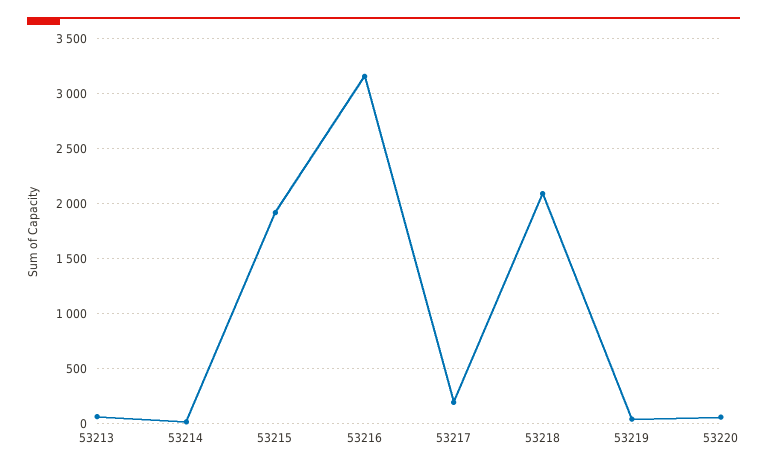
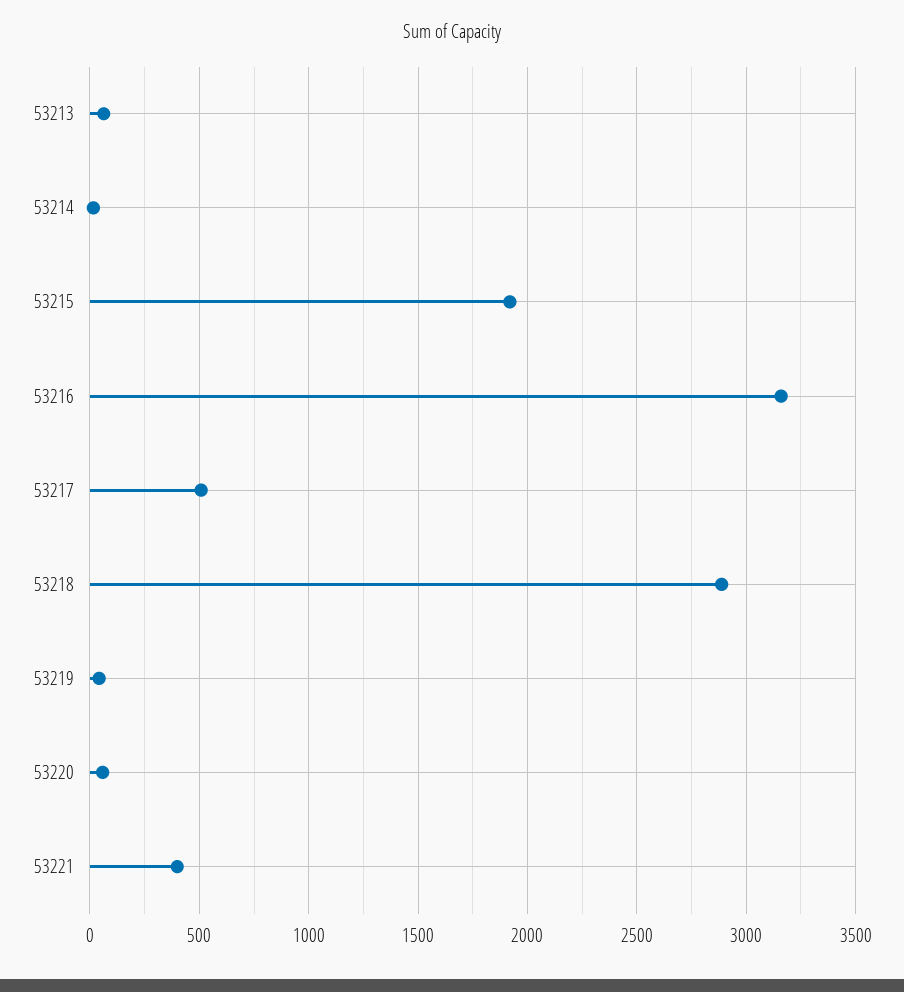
53217: 200 -> 500
53218: 2100 -> 2900
53221: none -> 400

